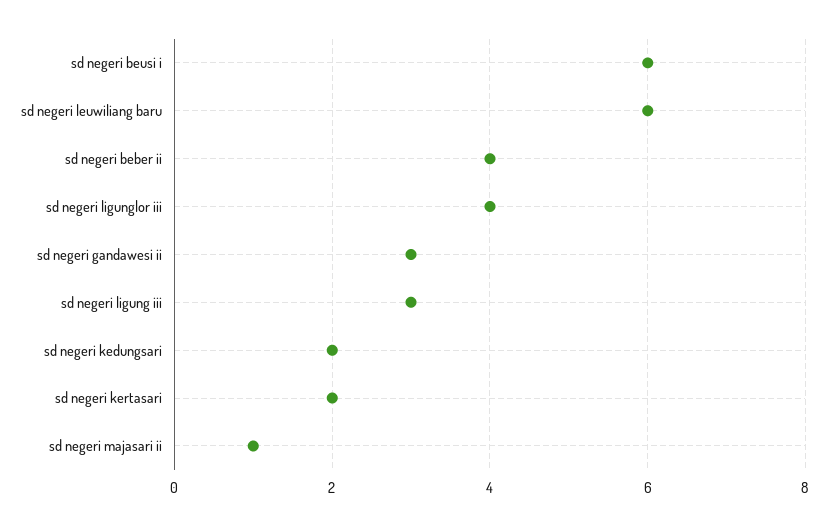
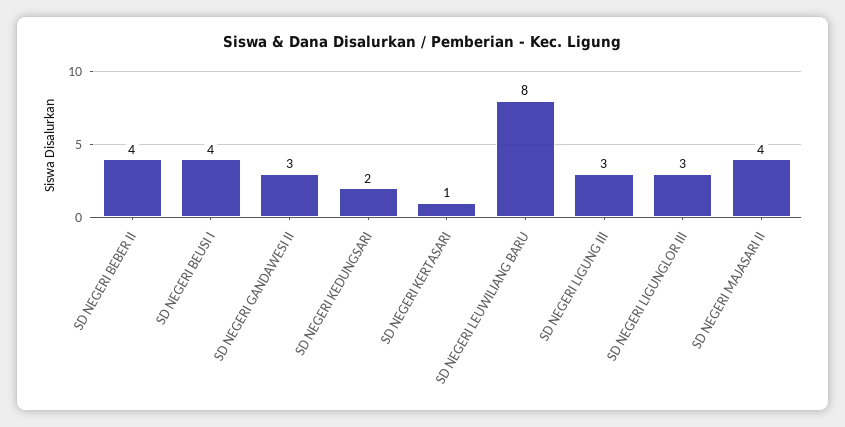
sd negeri beusi i: 6 -> 4
sd negeri leuwiliang baru: 6 -> 8
sd negeri ligunglor iii: 4 -> 3
sd negeri kertasari: 2 -> 1
sd negeri majasari ii: 1 -> 4

